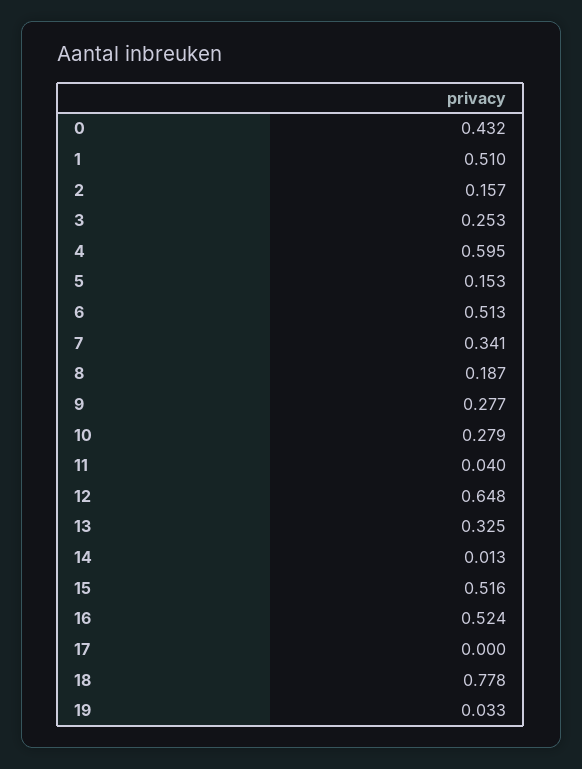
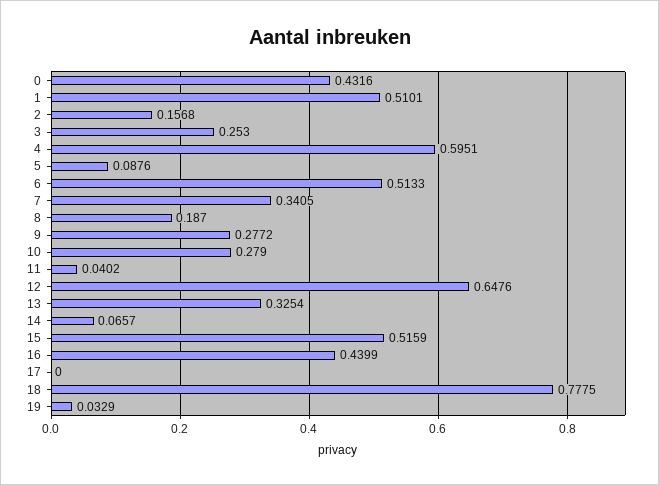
5: 0.153 -> 0.0876
14: 0.013 -> 0.0657
16: 0.524 -> 0.4399

